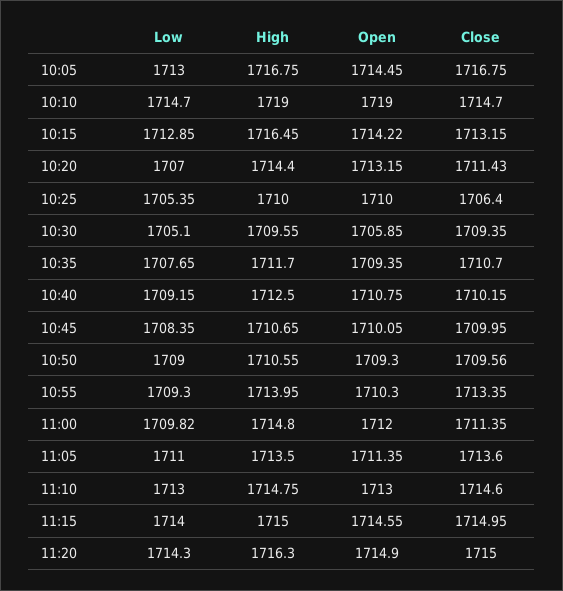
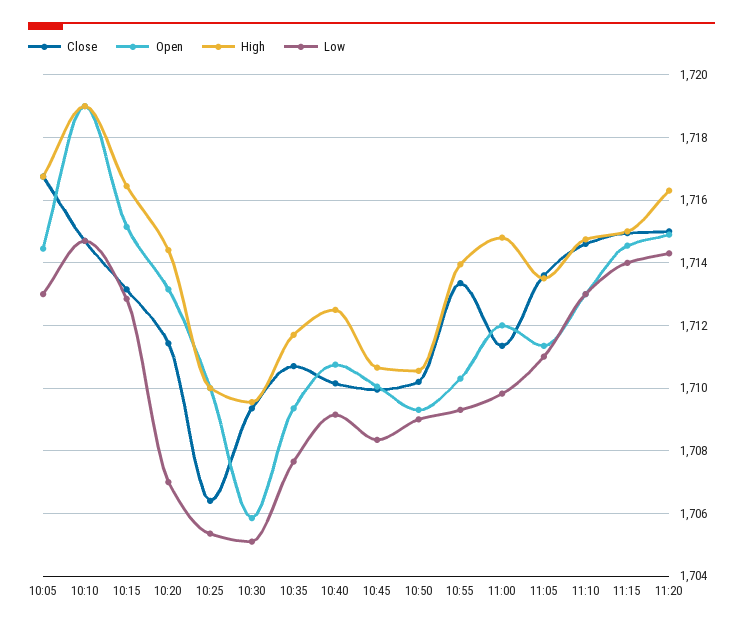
Open, 10:15: 1714.22 -> 1715.2
Close, 10:50: 1709.56 -> 1710.2

